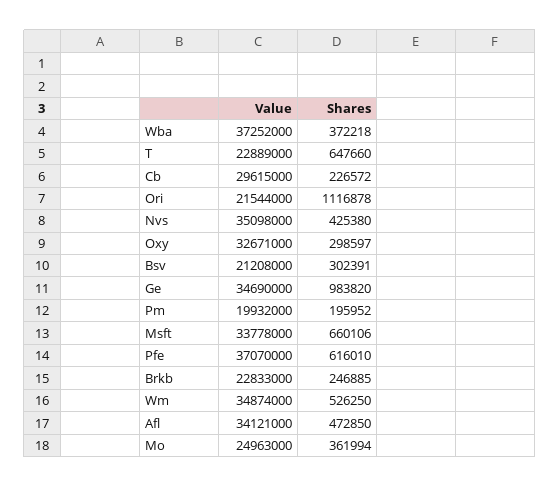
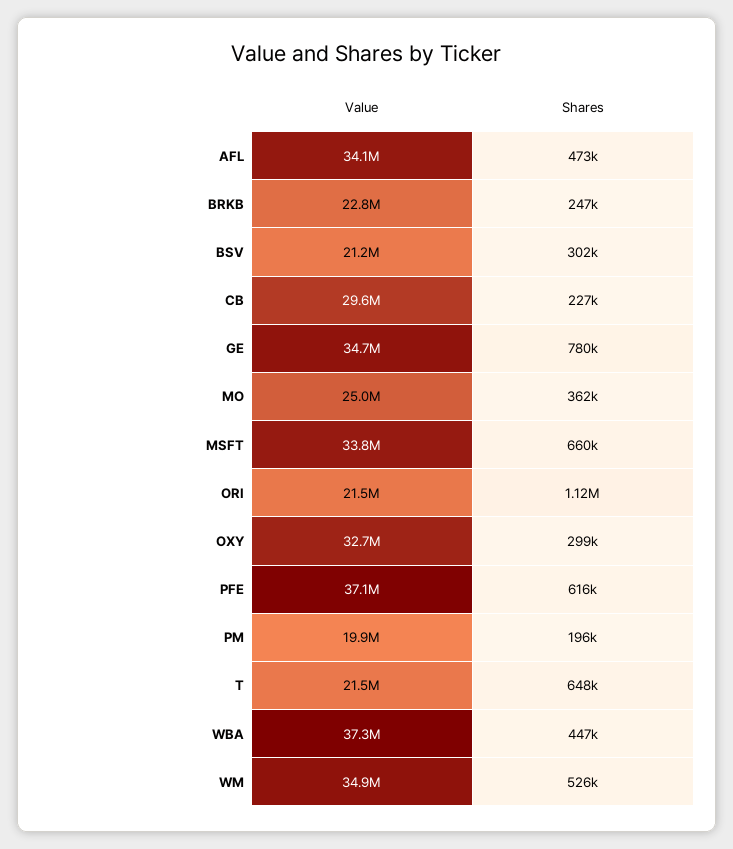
Shares, Wba: 372218 -> 447000
Value, T: 22889000 -> 21500000
Value, Nvs: 35098000 -> none
Shares, Nvs: 425380 -> none
Shares, Ge: 983820 -> 780000

